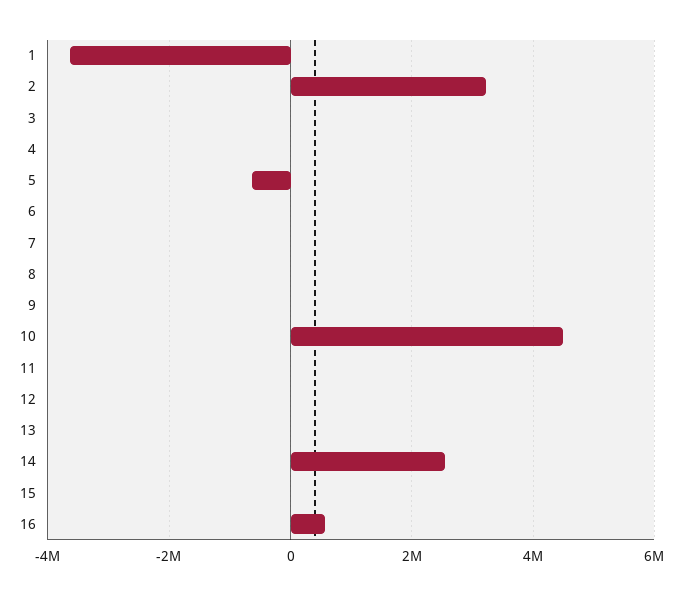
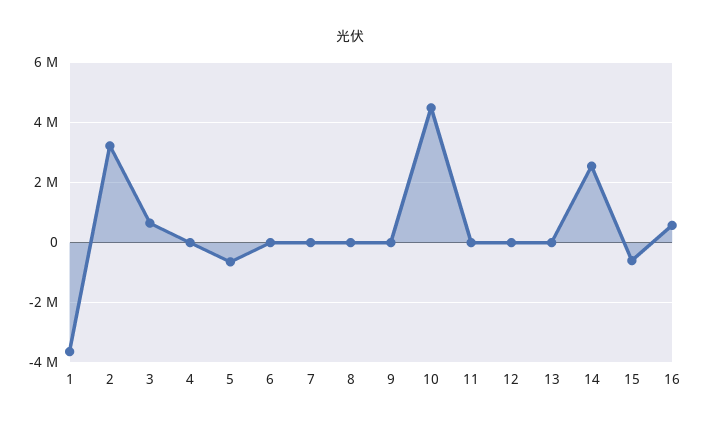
3: 0 -> 600000
15: 0 -> -600000

